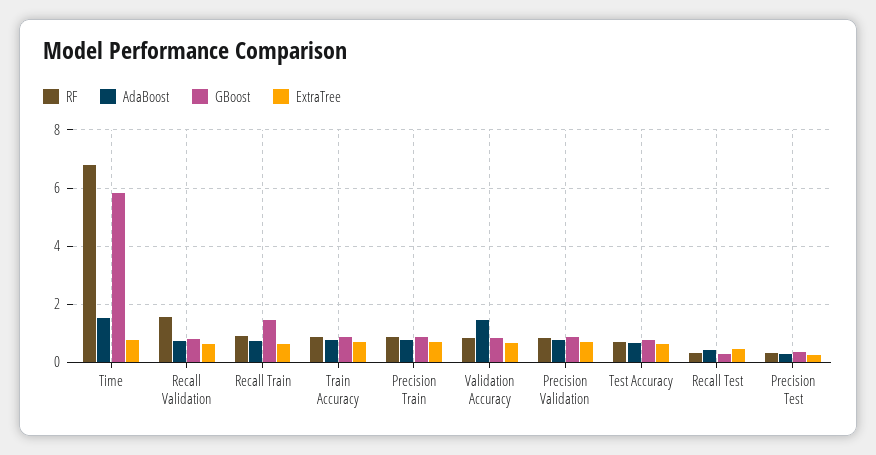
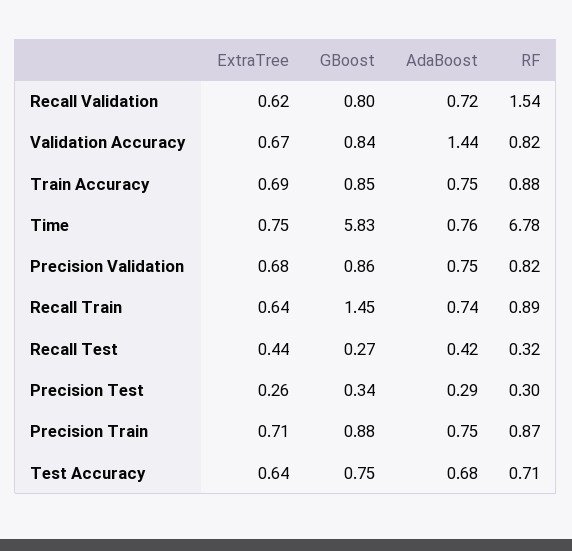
AdaBoost, Time: 1.5 -> 0.76

